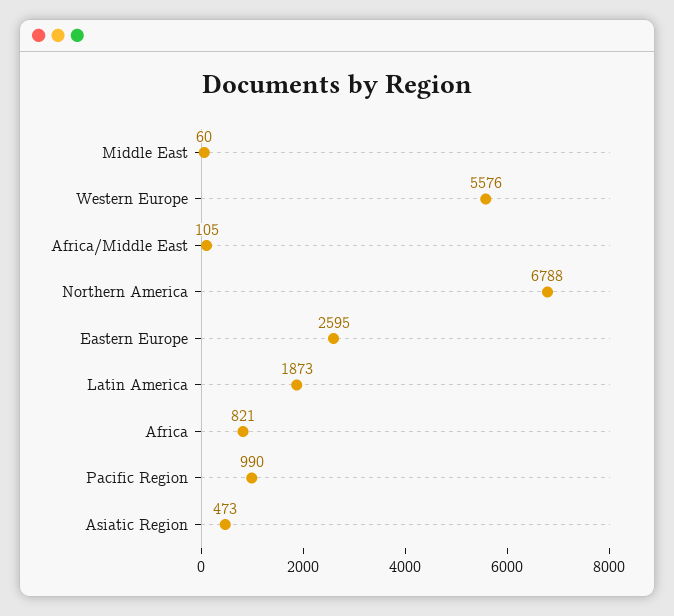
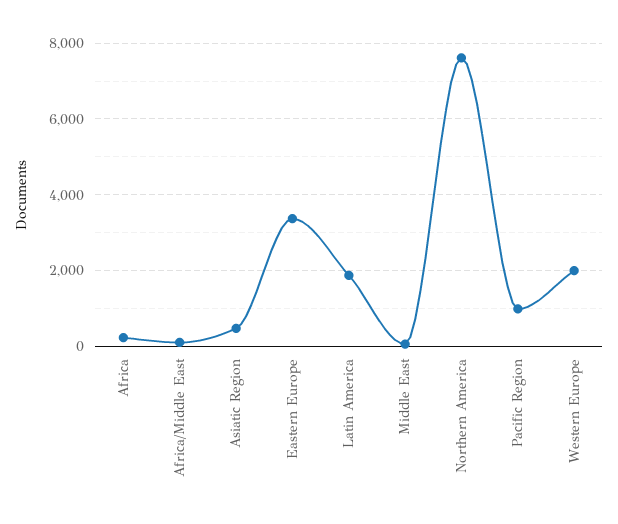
Western Europe: 5576 -> 2000
Northern America: 6788 -> 7600
Eastern Europe: 2595 -> 3400
Africa: 821 -> 200

